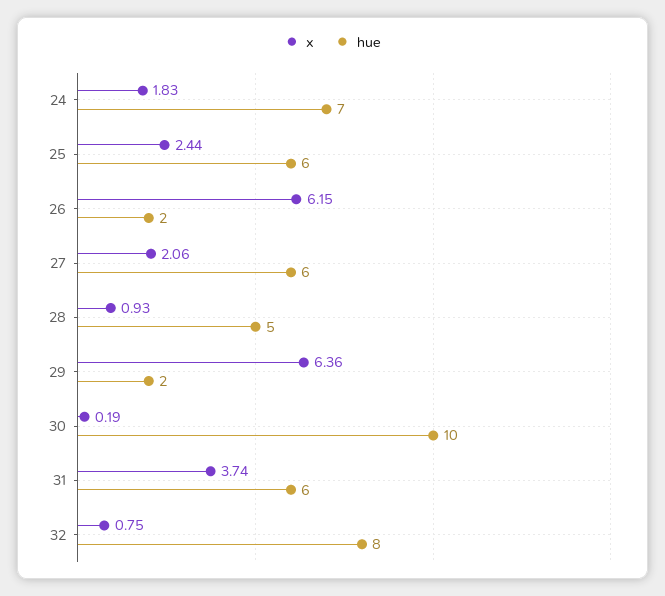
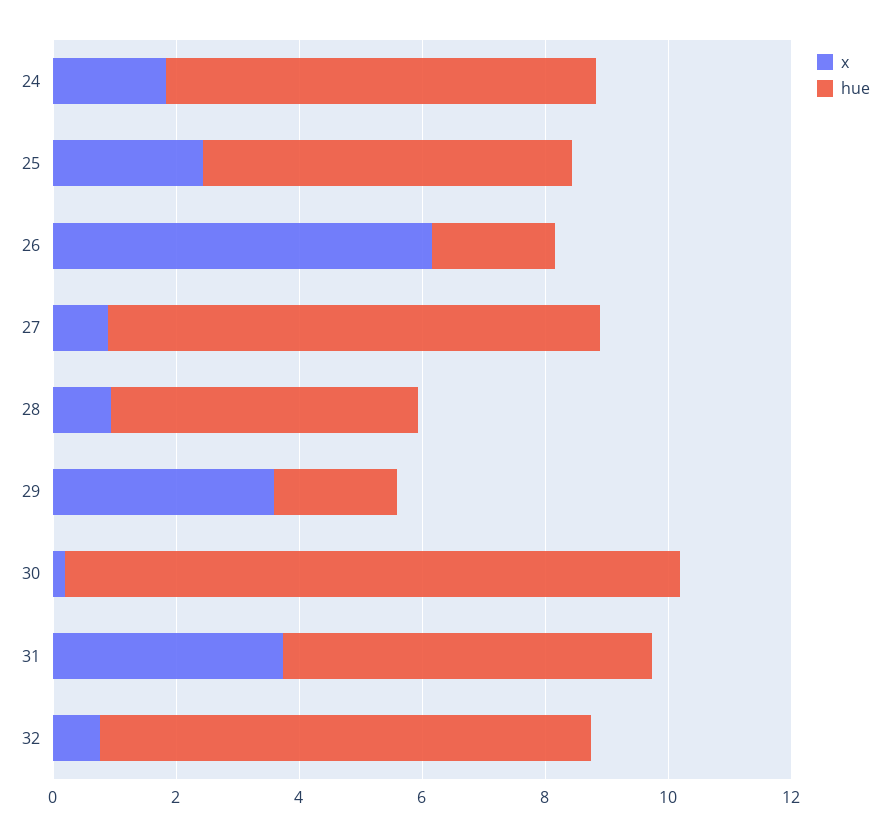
x, 27: 2.06 -> 1
hue, 27: 6 -> 8
x, 29: 6.36 -> 3.5

